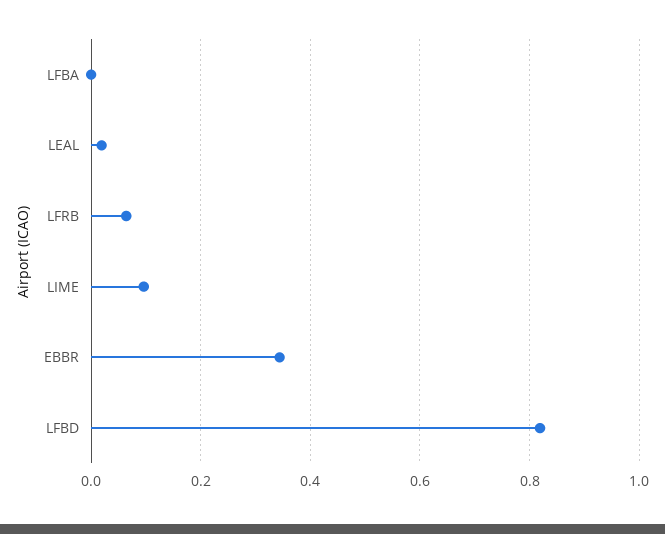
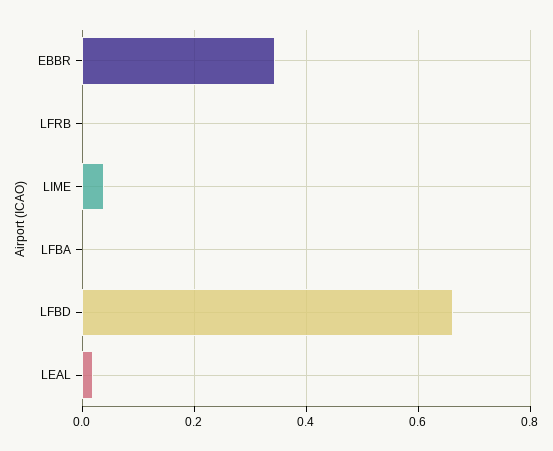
LFRB: 0.06 -> 0
LIME: 0.1 -> 0.04
LFBD: 0.82 -> 0.66

